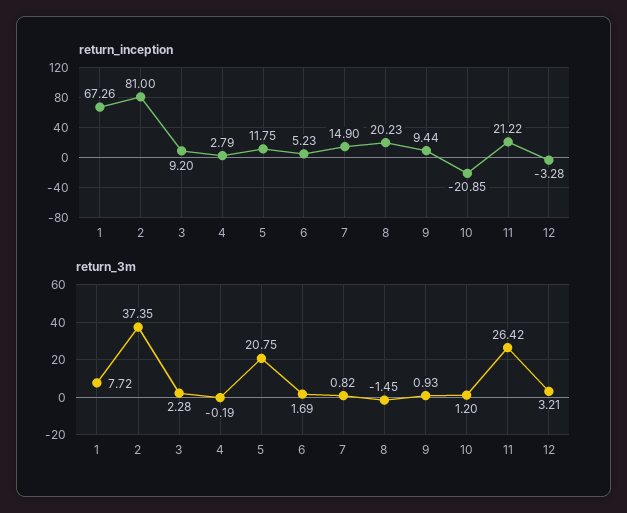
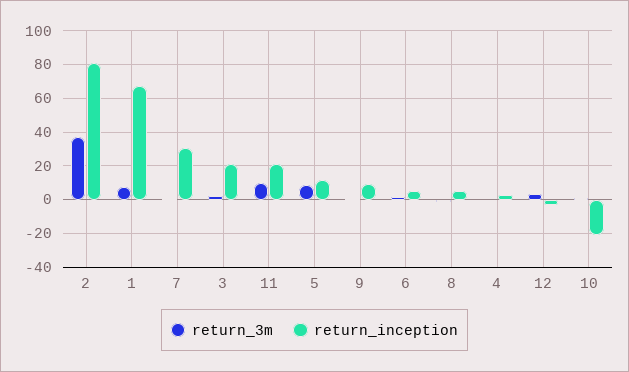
return_inception, 3: 9.2 -> 20
return_inception, 7: 14.9 -> 30
return_inception, 8: 20.23 -> 5
return_3m, 5: 20.75 -> 10
return_3m, 11: 26.42 -> 10

